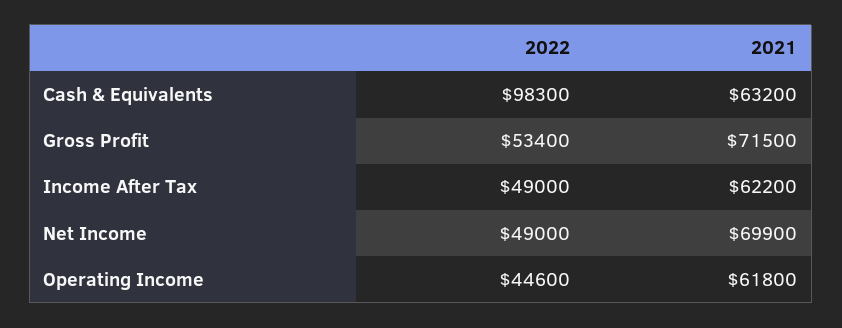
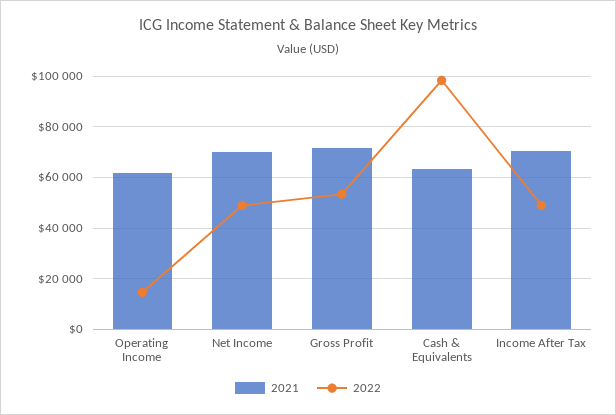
2021, Income After Tax: 62200 -> 70000
2022, Operating Income: 44600 -> 15000

